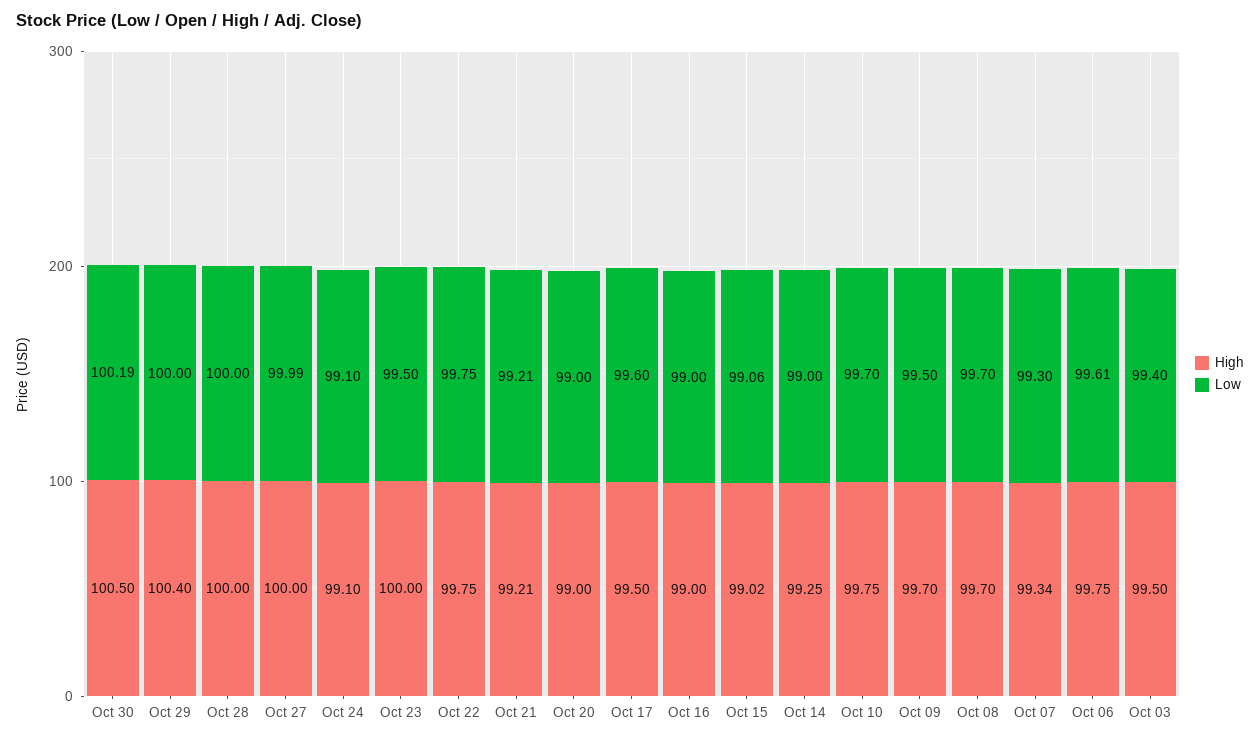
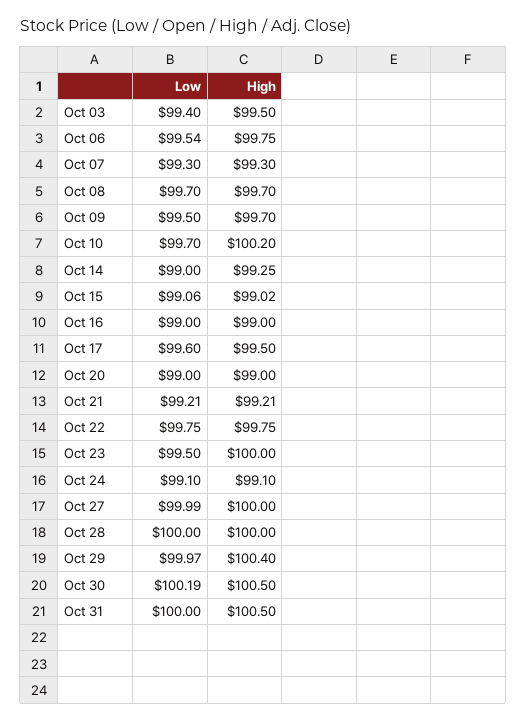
Low, Oct 29: 100 -> 99.97
High, Oct 10: 99.75 -> 100.2
High, Oct 07: 99.34 -> 99.3
Low, Oct 06: 99.61 -> 99.54
Low, Oct 31: none -> 100
High, Oct 31: none -> 100.5

